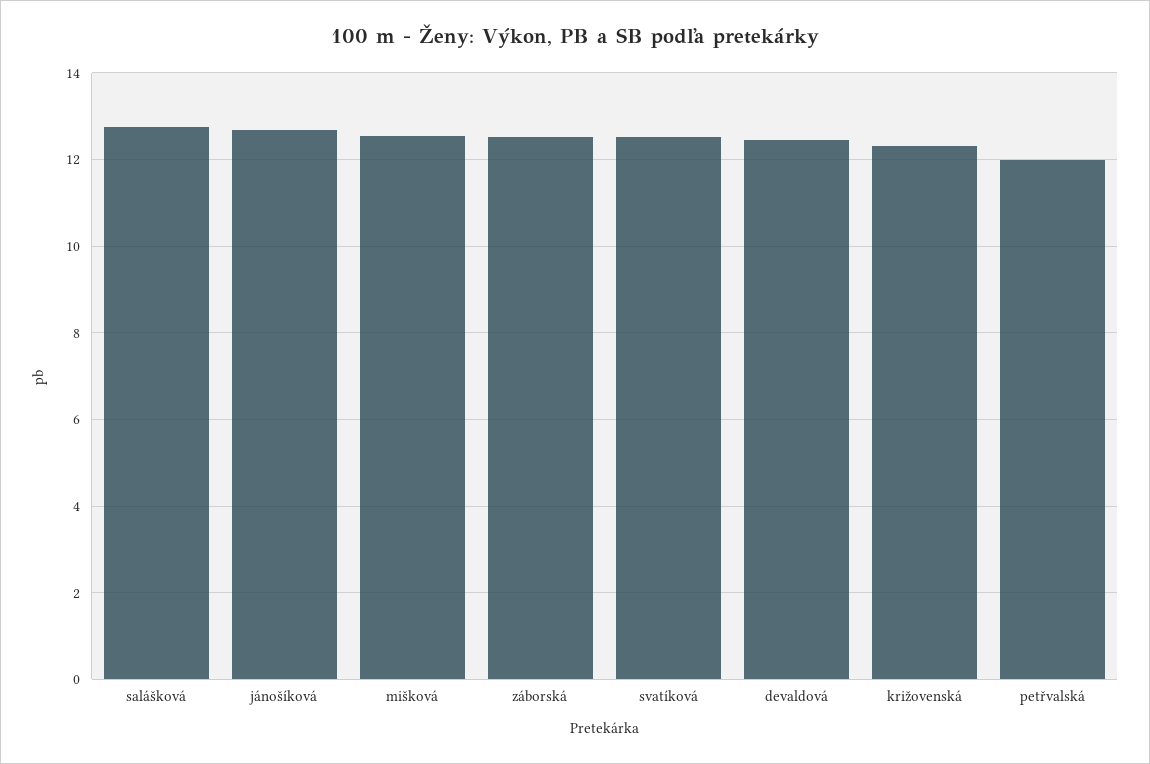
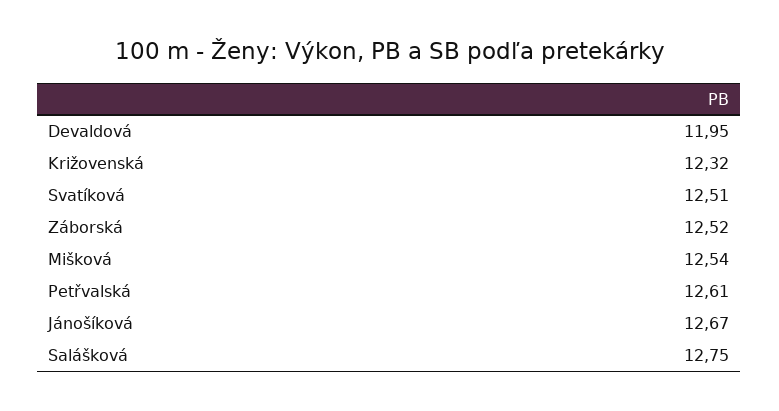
devaldová: 12.4 -> 11.95
petřvalská: 12 -> 12.61

